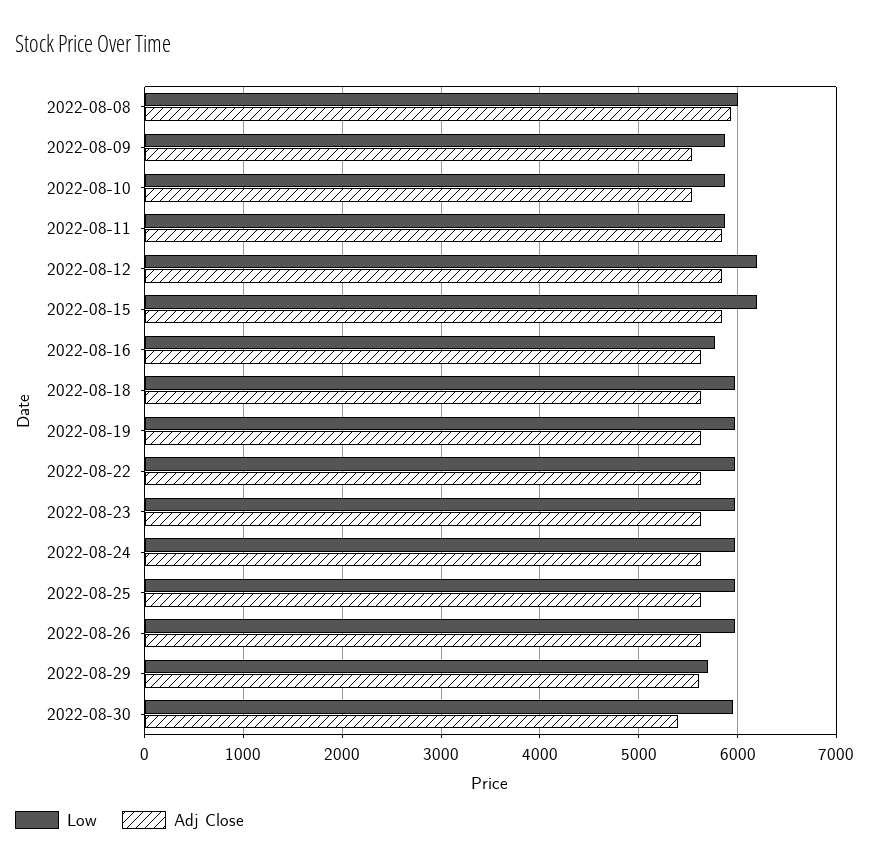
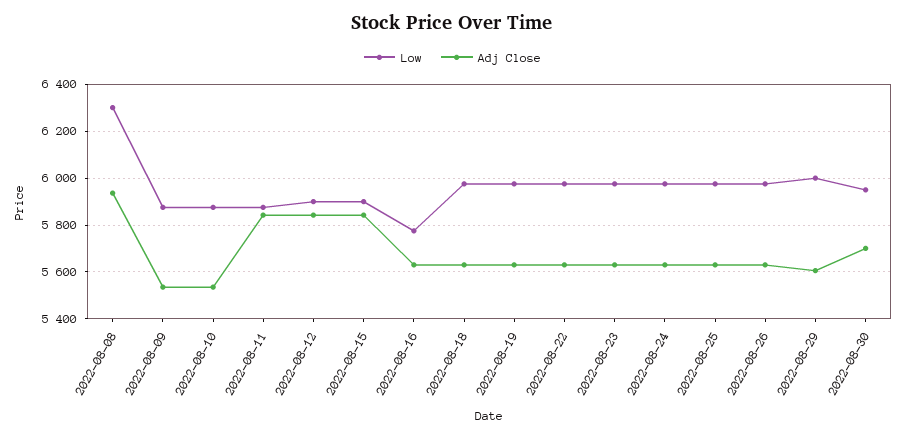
Low, 2022-08-08: 6000 -> 6300
Low, 2022-08-12: 6200 -> 5900
Low, 2022-08-15: 6200 -> 5900
Low, 2022-08-29: 5700 -> 6000
Adj Close, 2022-08-30: 5400 -> 5700

